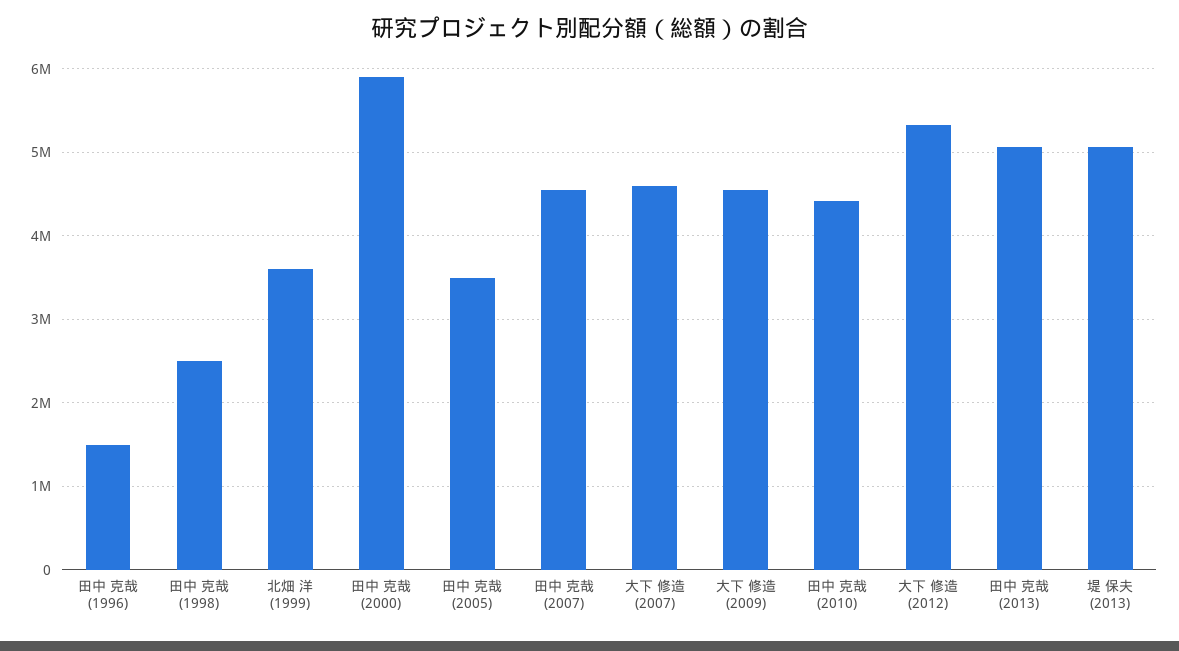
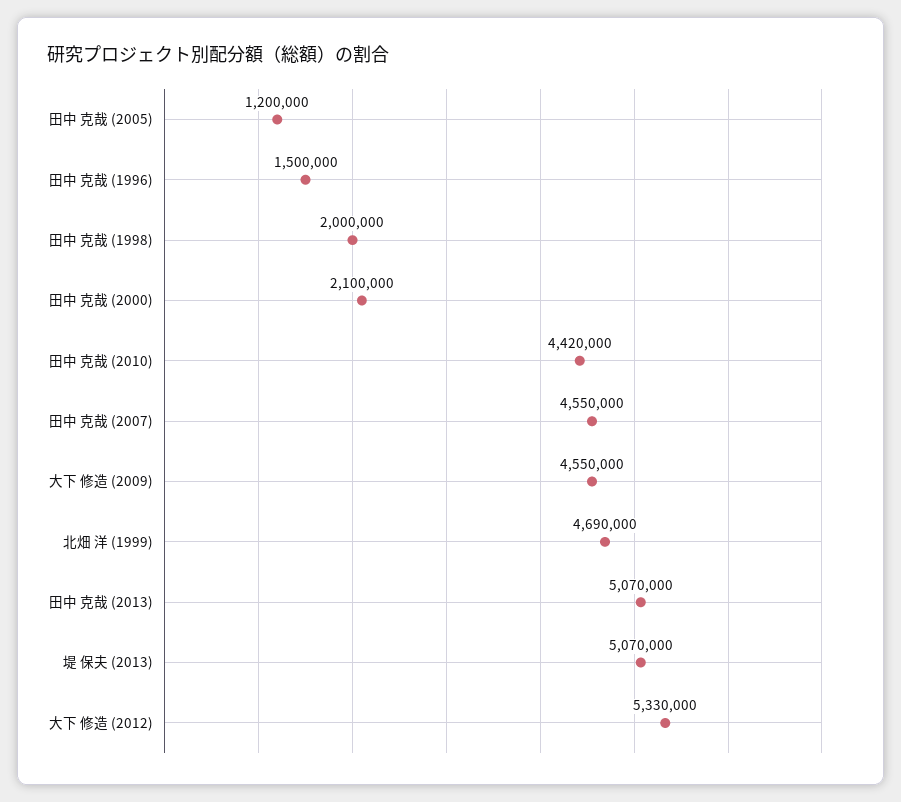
田中 克哉 (1998): 2500000 -> 2000000
北畑 洋 (1999): 3600000 -> 4690000
田中 克哉 (2000): 5900000 -> 2100000
田中 克哉 (2005): 3500000 -> 1200000
大下 修造 (2007): 4600000 -> none

